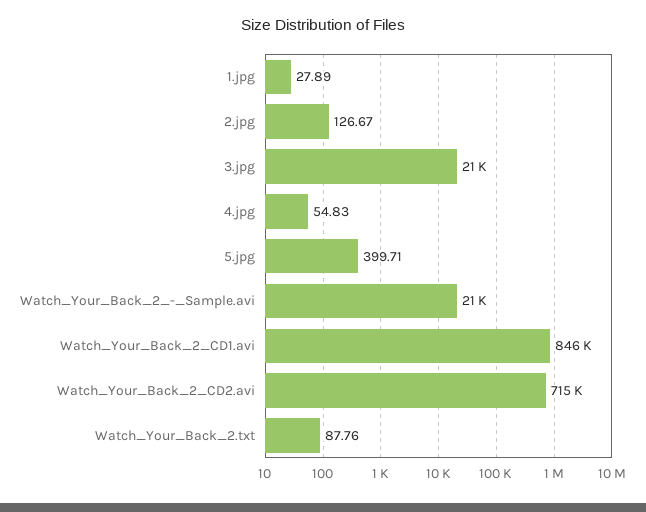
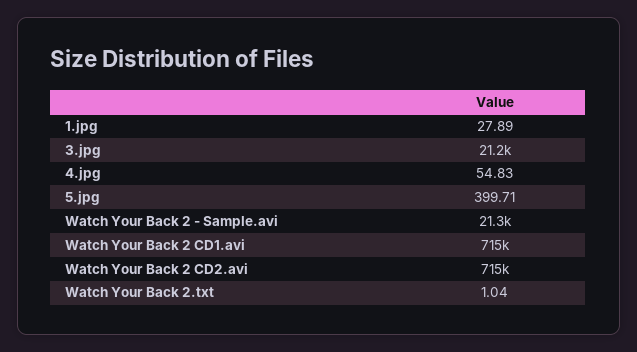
2.jpg: 126.67 -> none
Watch_Your_Back_2_CD1.avi: 846000 -> 715000
Watch_Your_Back_2.txt: 87.76 -> 1.04

